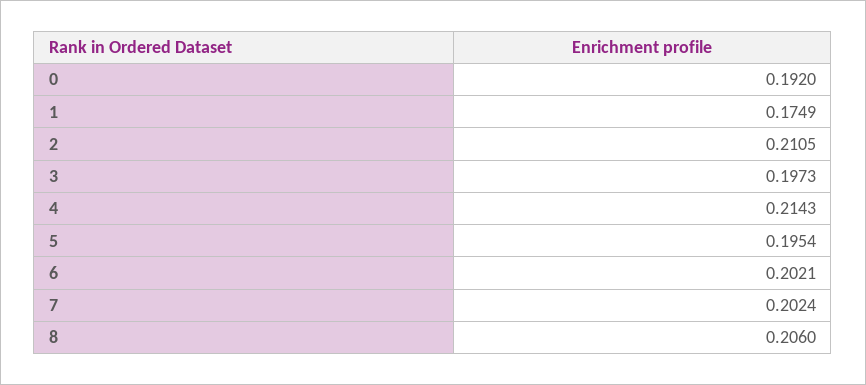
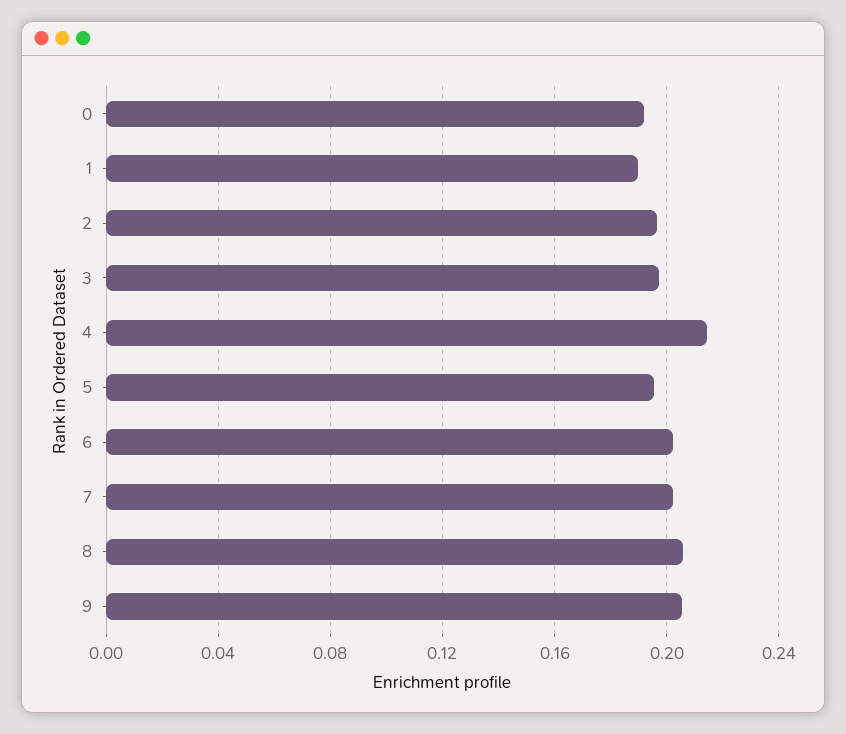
1: 0.1749 -> 0.19
2: 0.2105 -> 0.195
9: none -> 0.205

